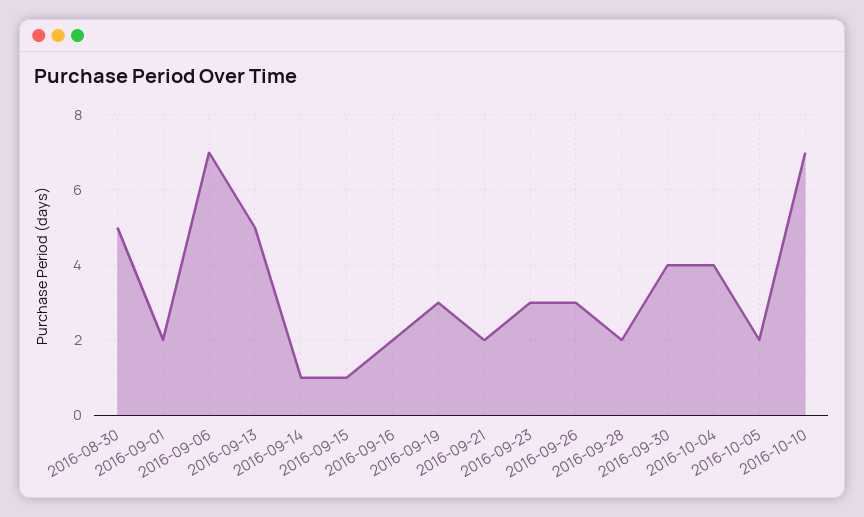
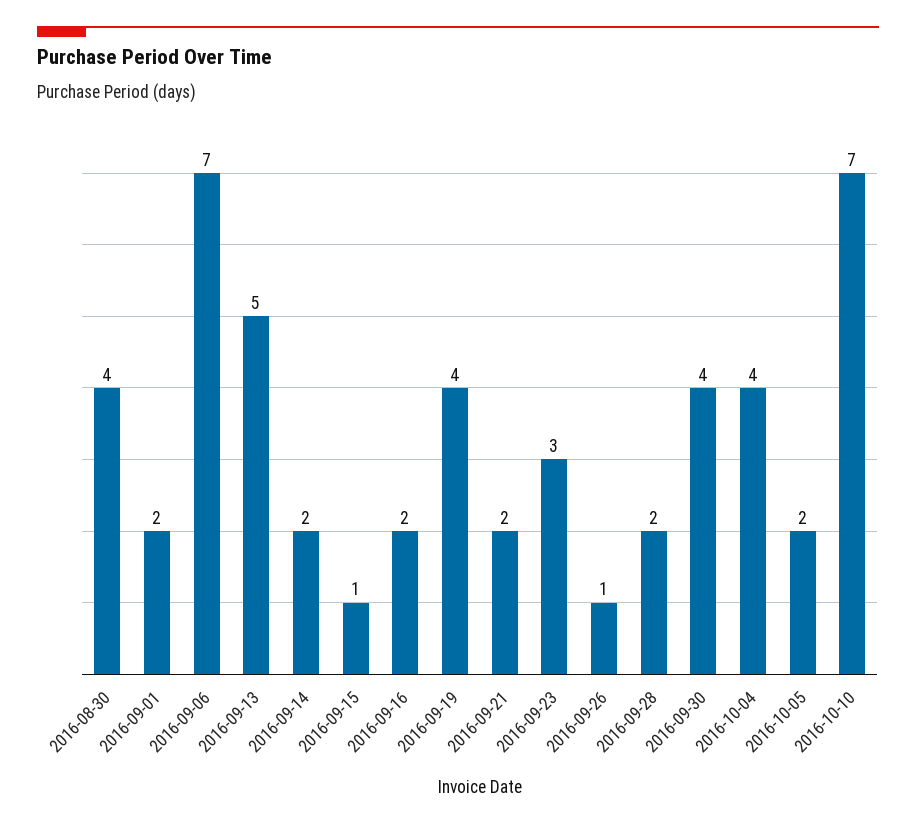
2016-08-30: 5 -> 4
2016-09-14: 1 -> 2
2016-09-19: 3 -> 4
2016-09-26: 3 -> 1

